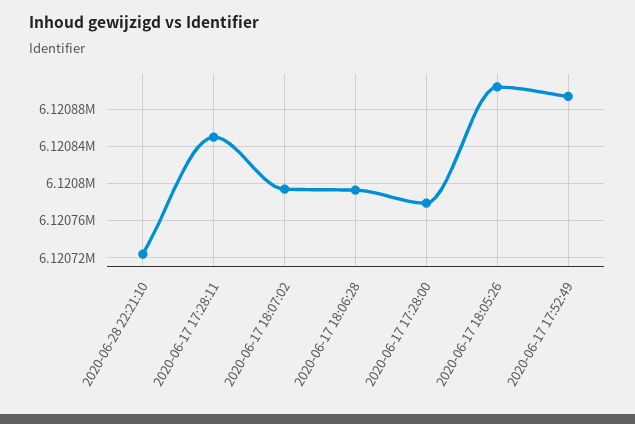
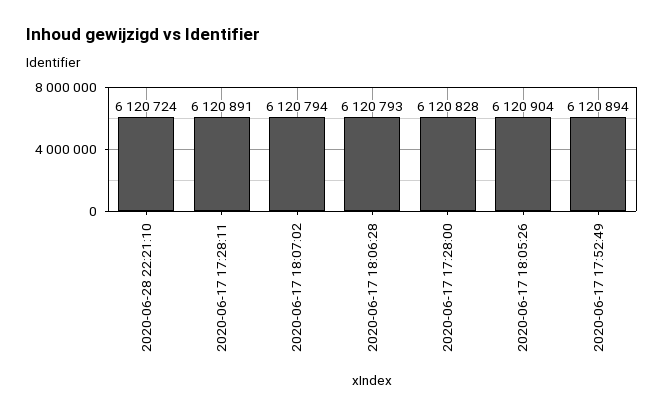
2020-06-17 17:28:11: 6120850 -> 6120891
2020-06-17 17:28:00: 6120780 -> 6120828

